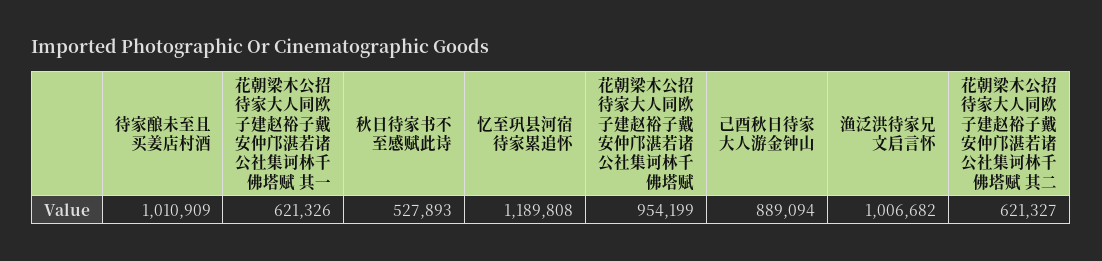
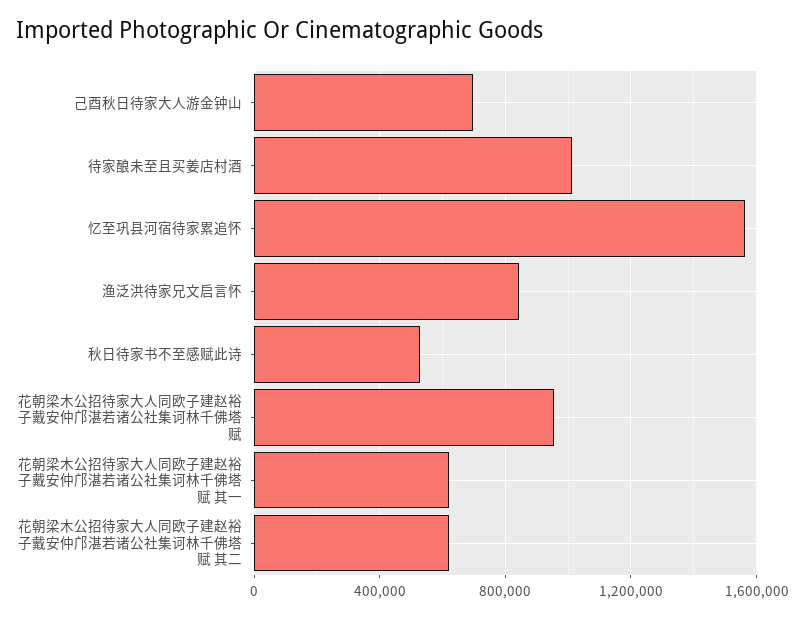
忆至巩县河宿待家累追怀: 1189808 -> 1550000
己酉秋日待家大人游金钟山: 889094 -> 700000
渔泛洪待家兄文启言怀: 1006682 -> 850000

